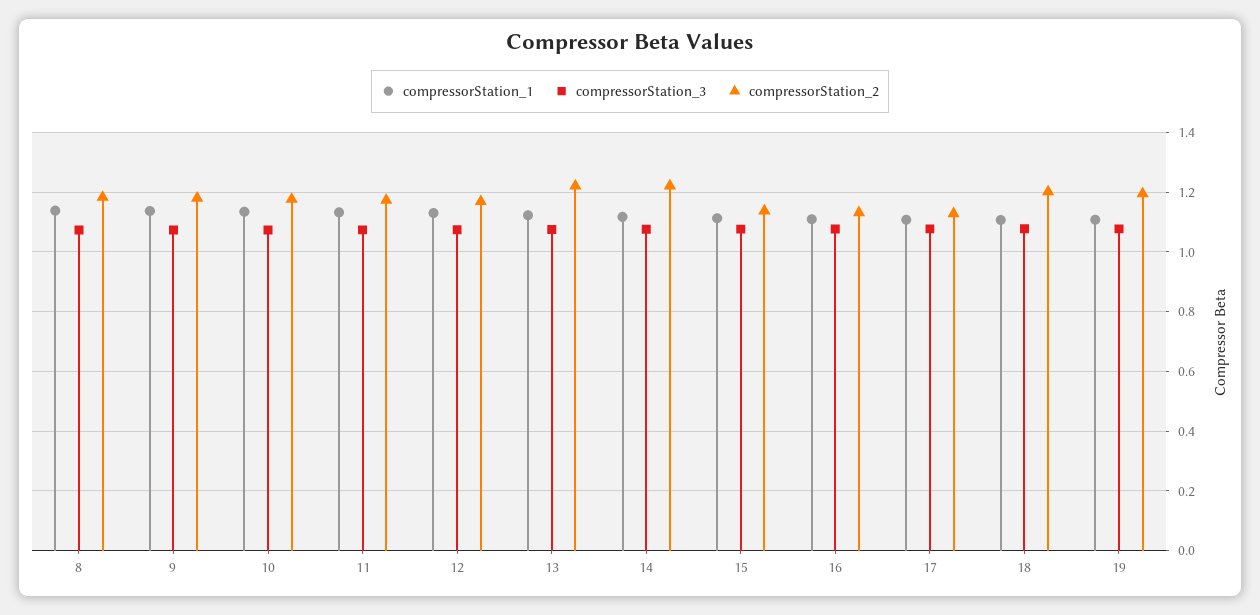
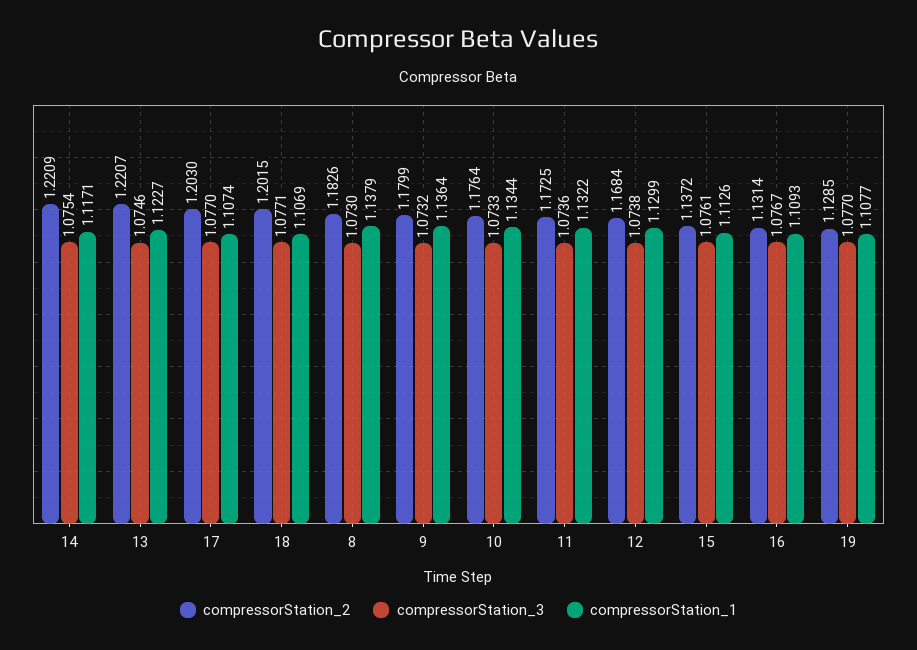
compressorStation_2, 17: 1.125 -> 1.203
compressorStation_2, 19: 1.2 -> 1.1285

